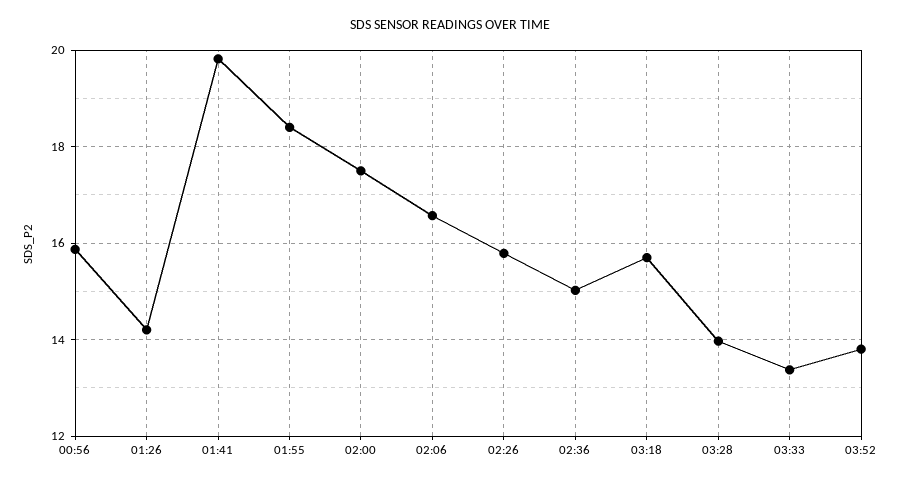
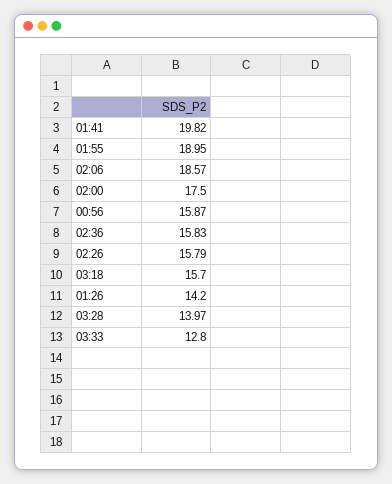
01:55: 18.4 -> 18.95
02:06: 16.6 -> 18.57
02:36: 15 -> 15.83
03:33: 13.4 -> 12.8
03:52: 13.8 -> none

